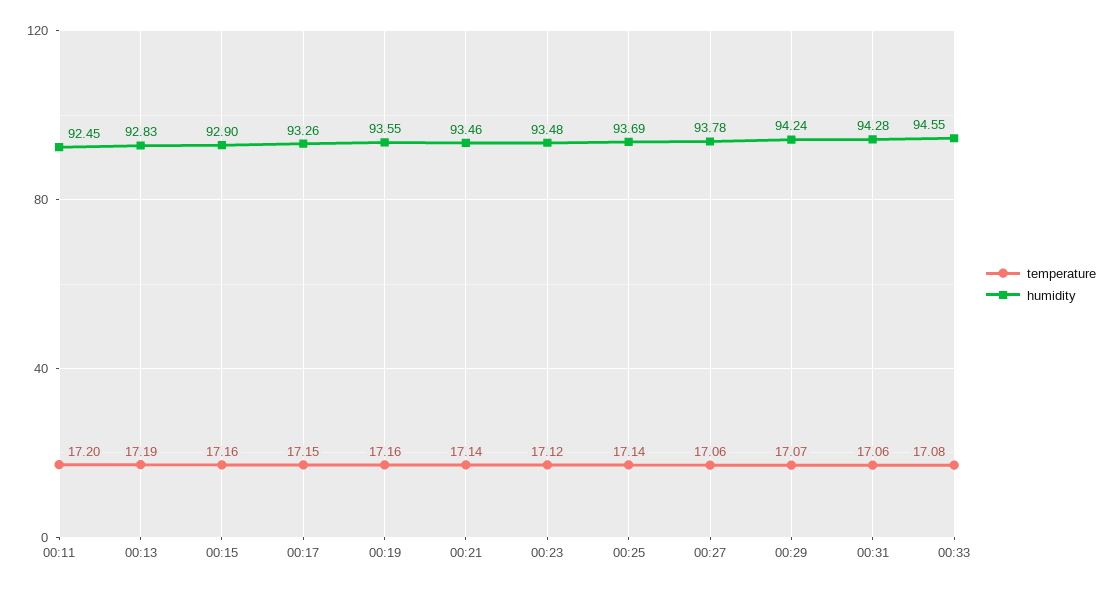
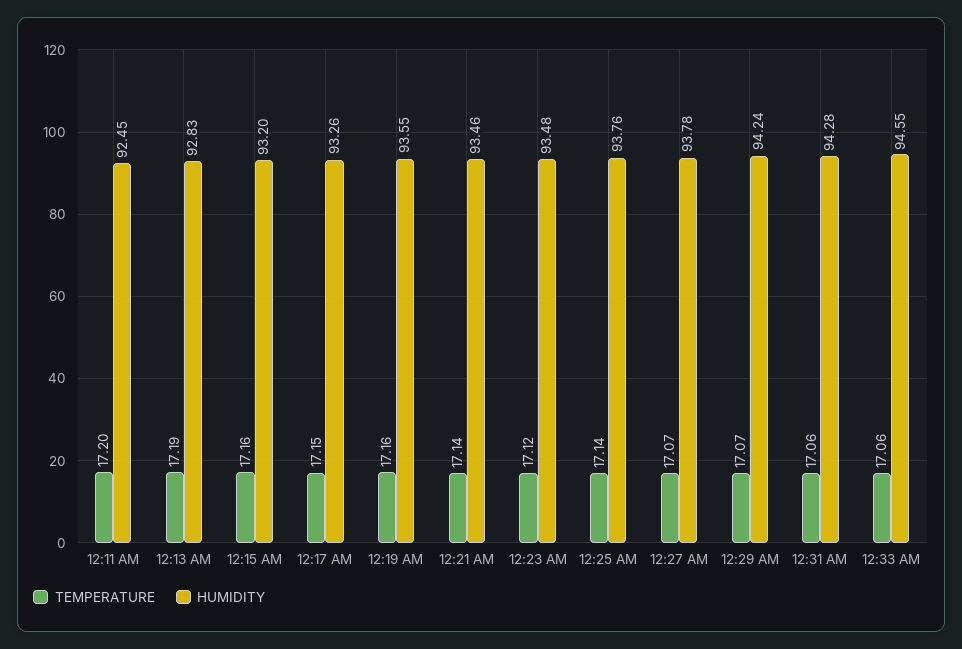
humidity, 00:15: 92.9 -> 93.2
humidity, 00:25: 93.69 -> 93.76
temperature, 00:27: 17.06 -> 17.07
temperature, 00:33: 17.08 -> 17.06

